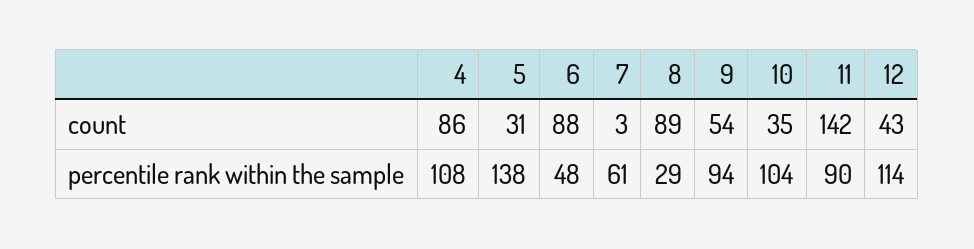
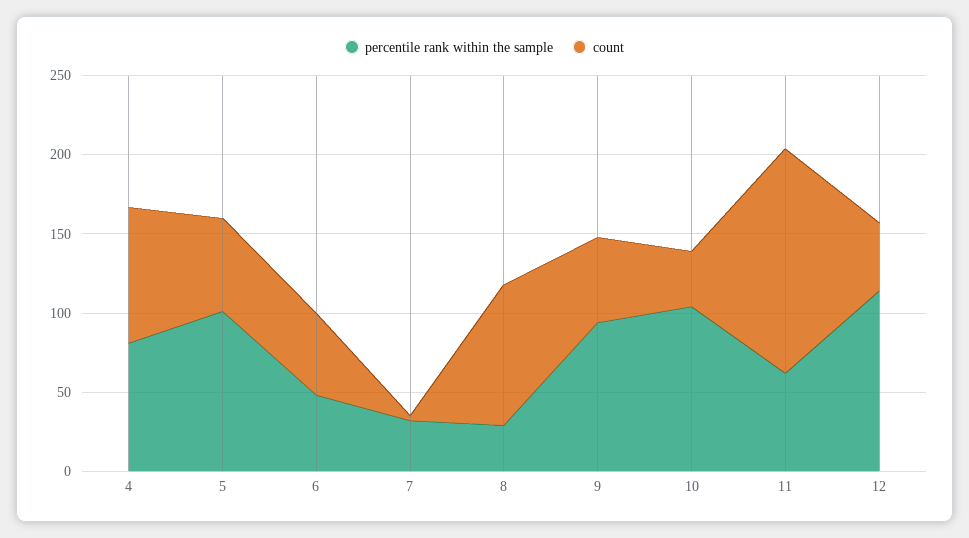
count, 5: 31 -> 60
count, 6: 88 -> 50
percentile rank within the sample, 4: 108 -> 80
percentile rank within the sample, 5: 138 -> 100
percentile rank within the sample, 7: 61 -> 30
percentile rank within the sample, 11: 90 -> 60

